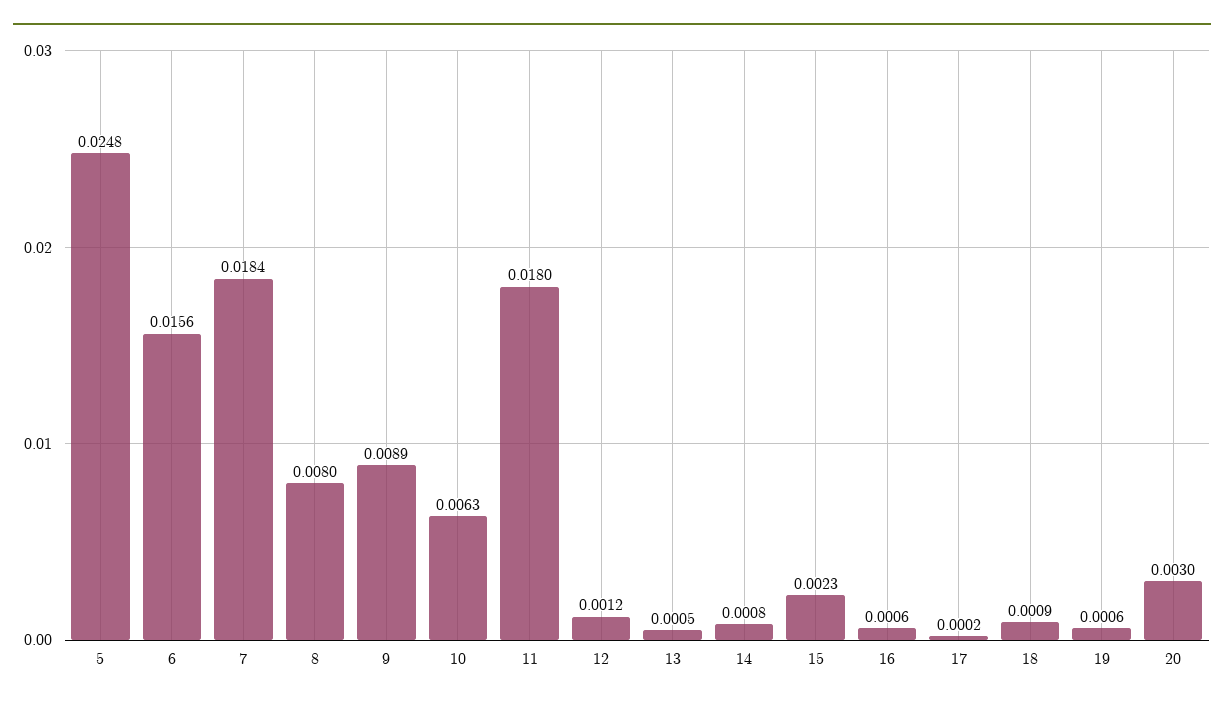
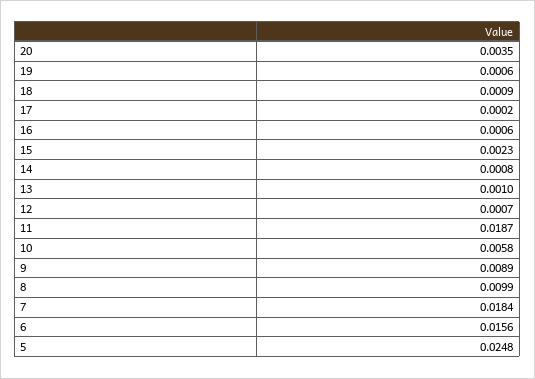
8: 0.008 -> 0.0099
10: 0.0063 -> 0.0058
11: 0.018 -> 0.0187
12: 0.0012 -> 0.0007
13: 0.0005 -> 0.001
20: 0.003 -> 0.0035

